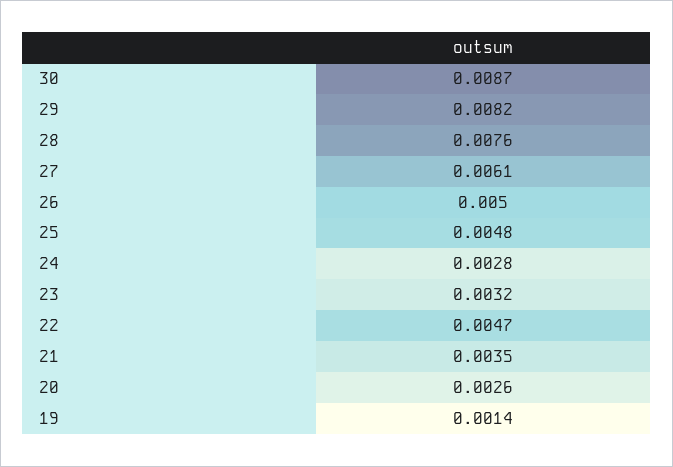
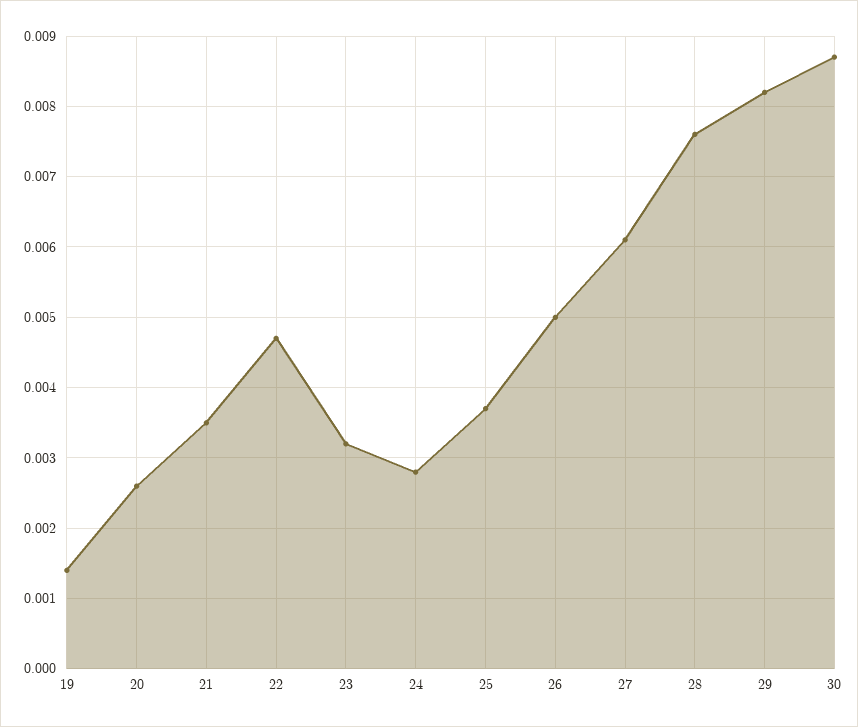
25: 0.0048 -> 0.0037

